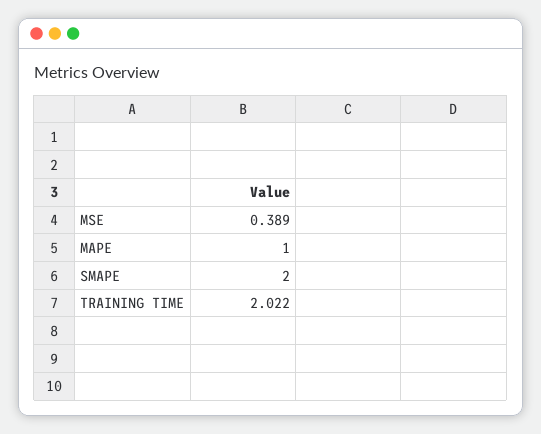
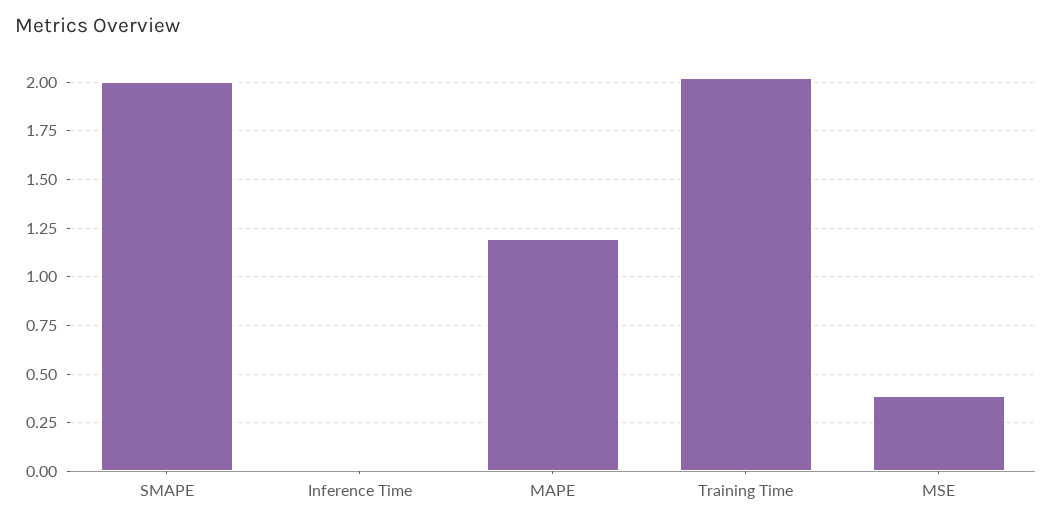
MAPE: 1 -> 1.2
Inference Time: none -> 0

